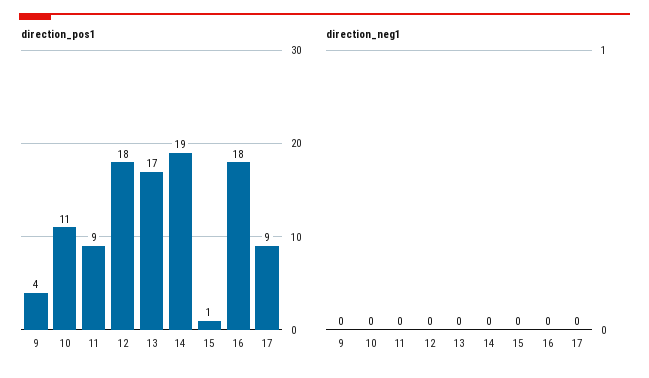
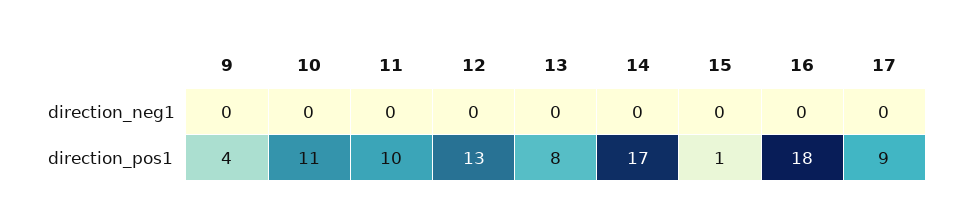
direction_pos1, 11: 9 -> 10
direction_pos1, 12: 18 -> 13
direction_pos1, 13: 17 -> 8
direction_pos1, 14: 19 -> 17

